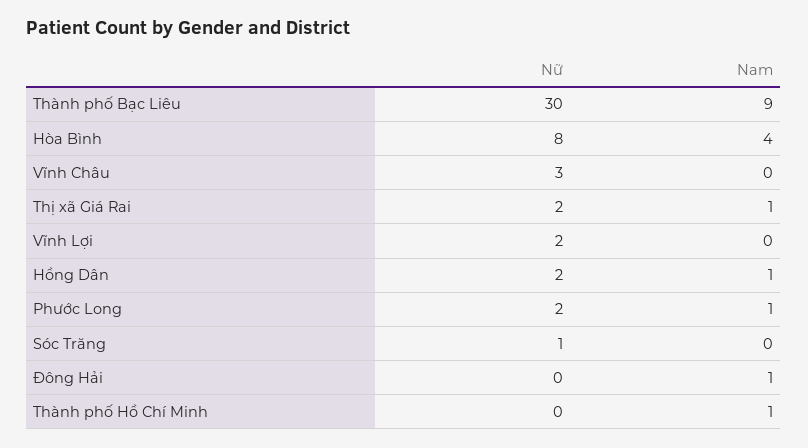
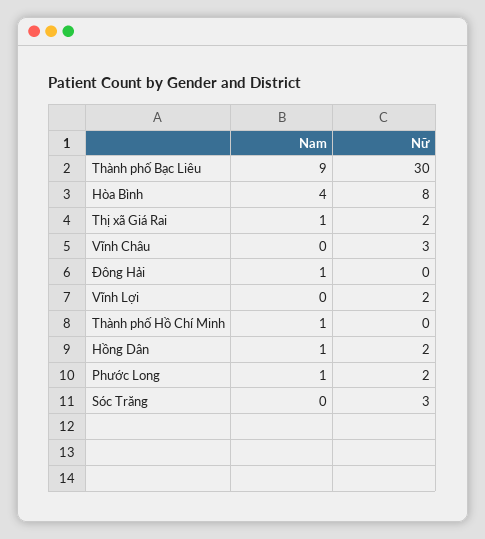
Nữ, Sóc Trăng: 1 -> 3

